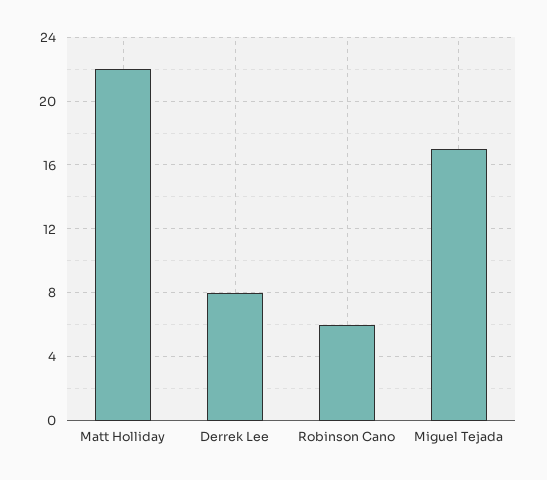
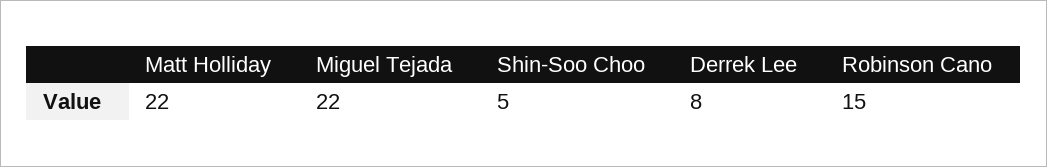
Robinson Cano: 6 -> 15
Miguel Tejada: 17 -> 22
Shin-Soo Choo: none -> 5

